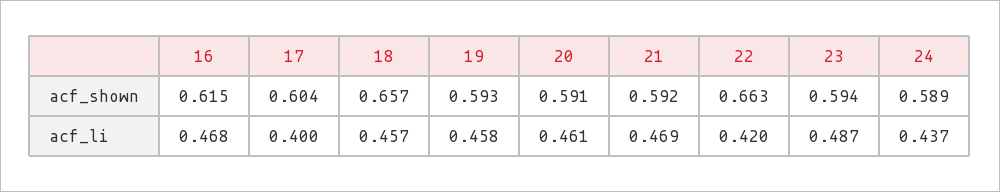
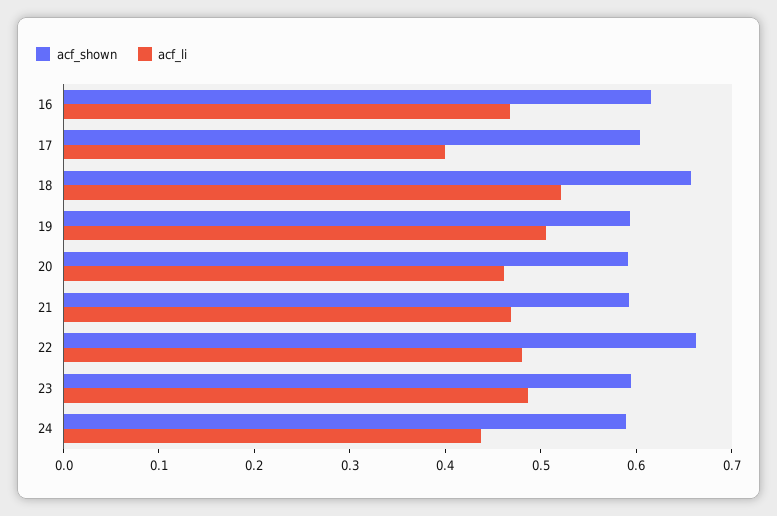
acf_li, 18: 0.457 -> 0.52
acf_li, 19: 0.458 -> 0.5
acf_li, 22: 0.42 -> 0.48

